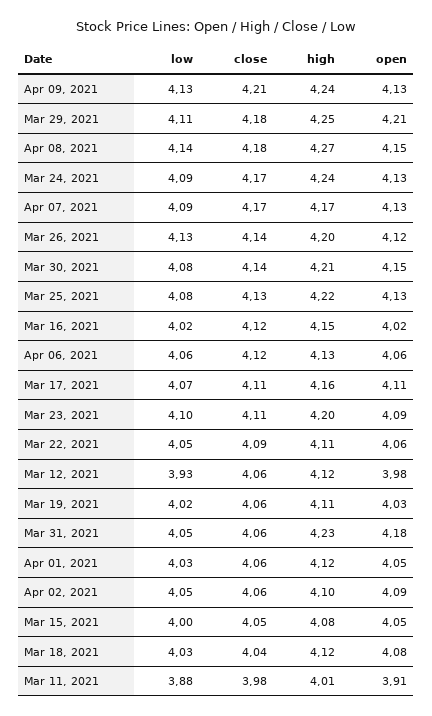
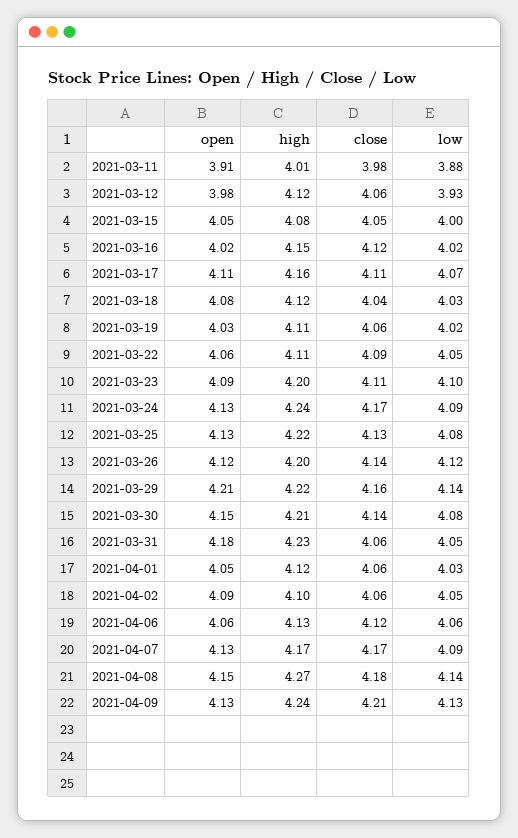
low, Mar 29, 2021: 4.11 -> 4.14
close, Mar 29, 2021: 4.18 -> 4.16
high, Mar 29, 2021: 4.25 -> 4.22
low, Mar 26, 2021: 4.13 -> 4.12

